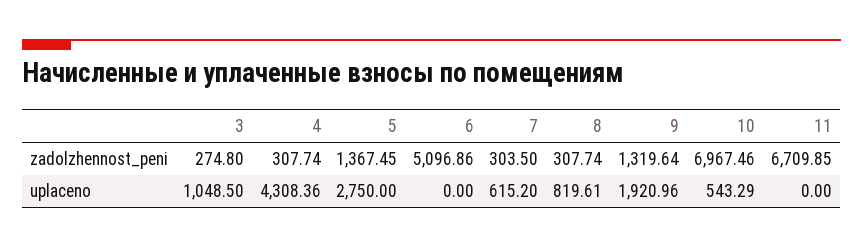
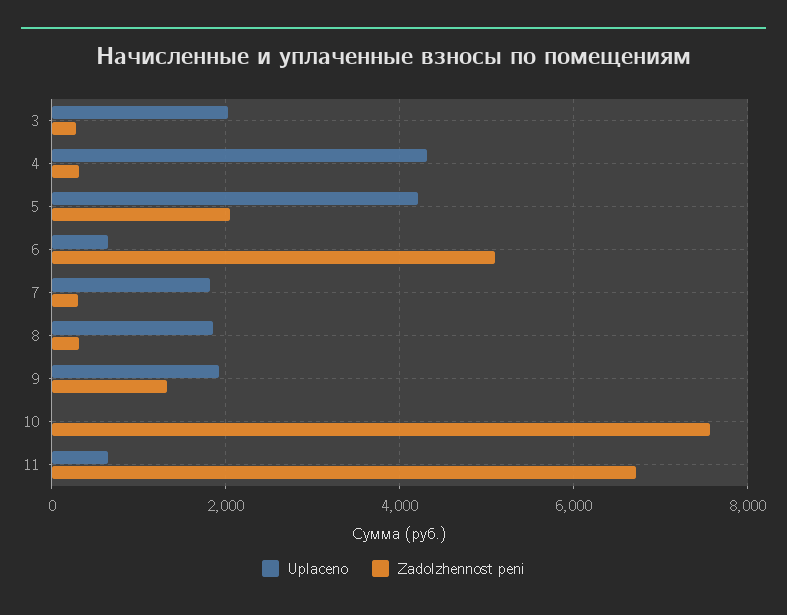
zadolzhennost_peni, 5: 1367.45 -> 2000
zadolzhennost_peni, 10: 6967.46 -> 7600
uplaceno, 3: 1048.5 -> 2000
uplaceno, 5: 2750 -> 4200
uplaceno, 6: 0 -> 600
uplaceno, 7: 615.2 -> 1800
uplaceno, 8: 819.61 -> 1800
uplaceno, 10: 543.29 -> 0
uplaceno, 11: 0 -> 600

